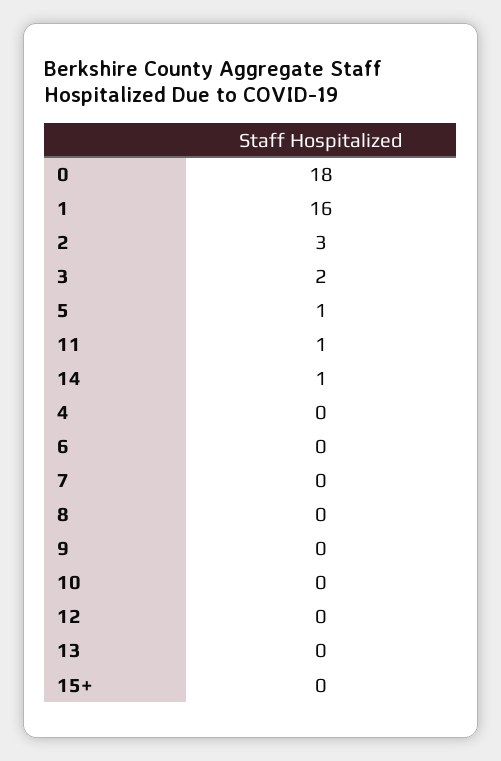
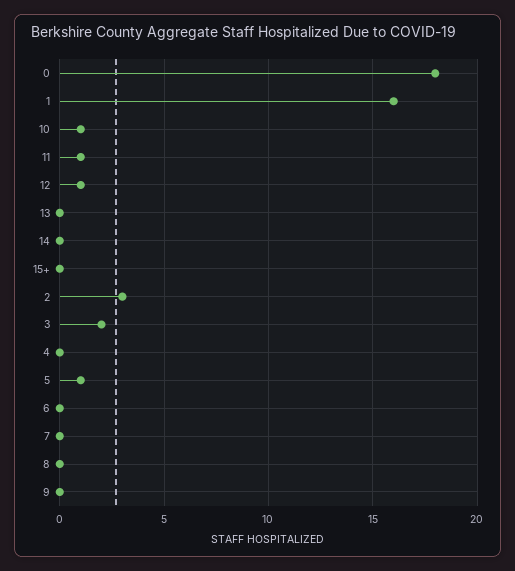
14: 1 -> 0
10: 0 -> 1
12: 0 -> 1

